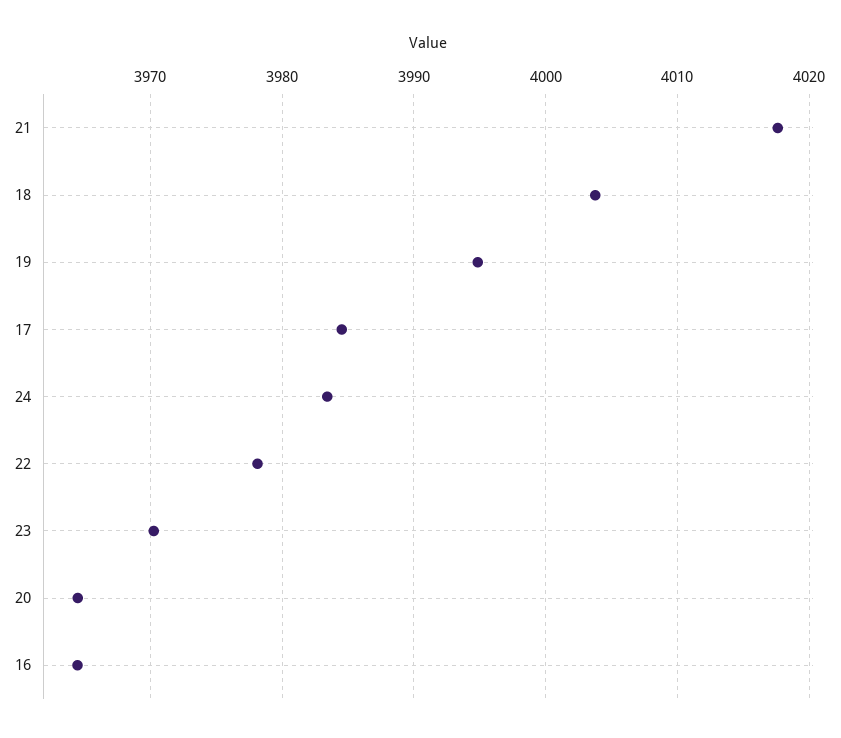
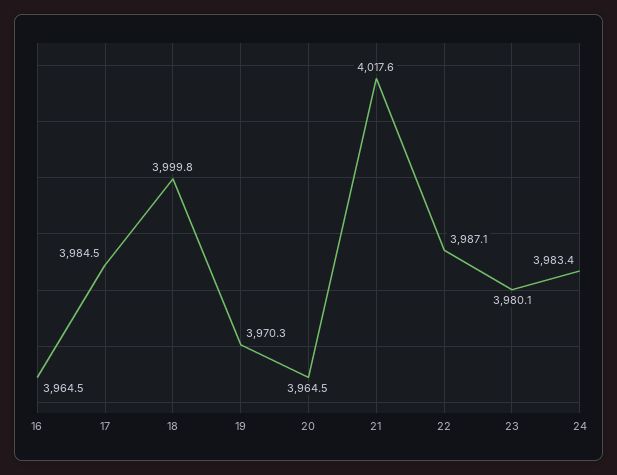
18: 4004 -> 3999.8
19: 3995 -> 3970.3
22: 3978 -> 3987.1
23: 3970 -> 3980.1

